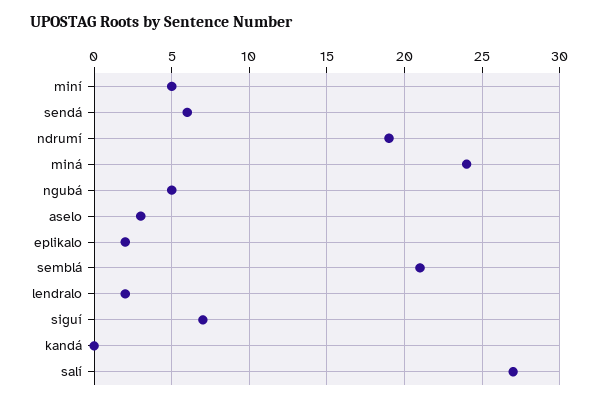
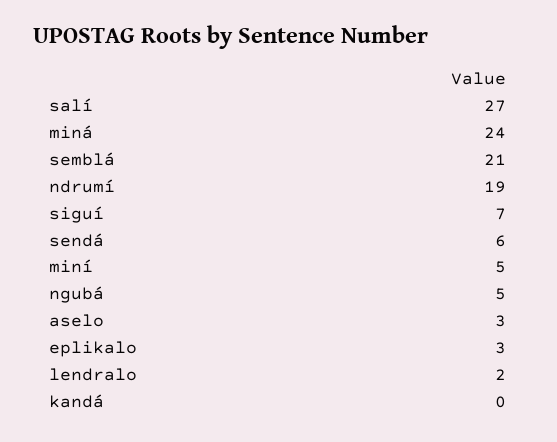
eplikalo: 2 -> 3

